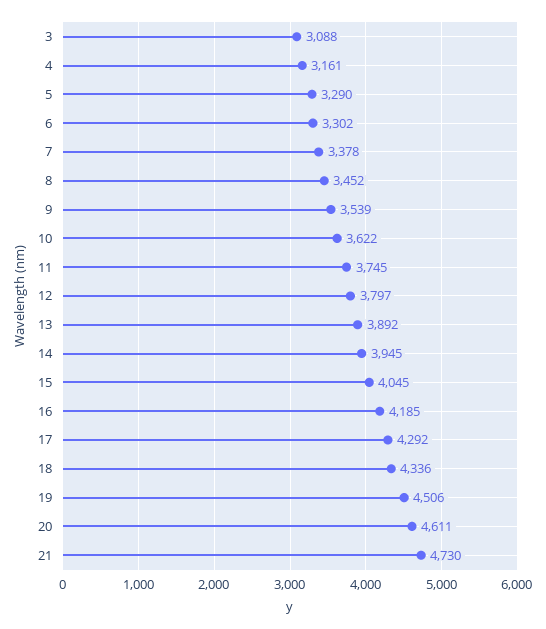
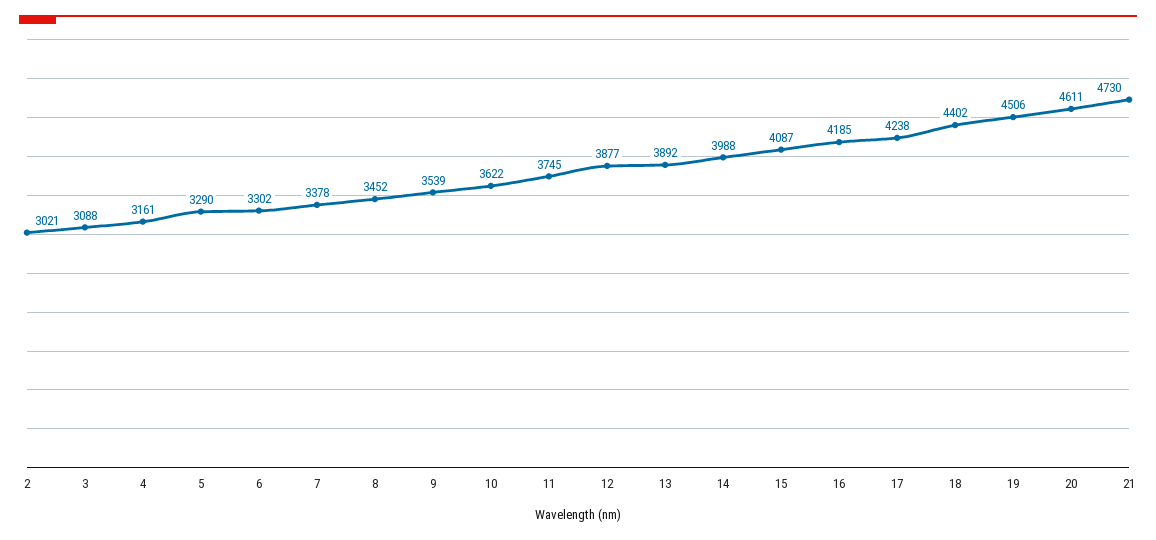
12: 3797 -> 3877
14: 3945 -> 3988
15: 4045 -> 4087
17: 4292 -> 4238
18: 4336 -> 4402
2: none -> 3021

